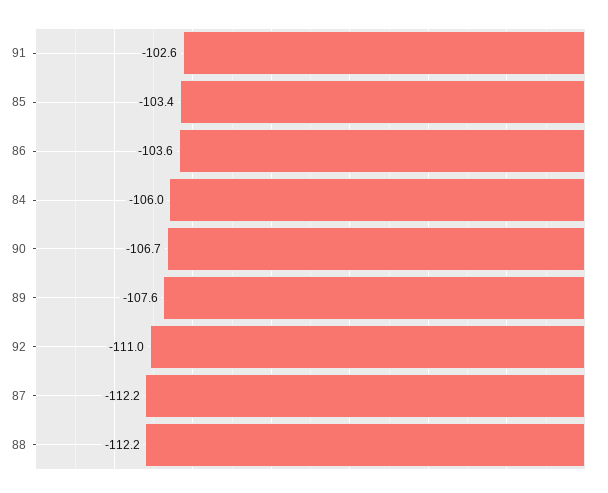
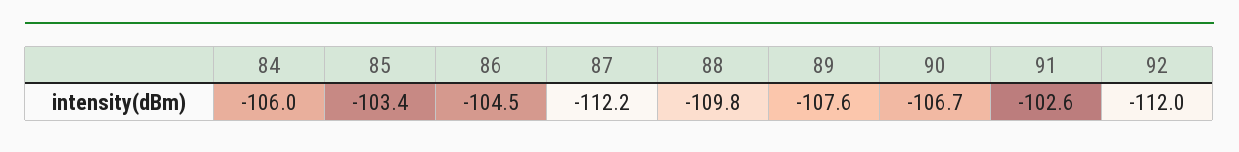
86: -103.6 -> -104.5
92: -111 -> -112
88: -112.2 -> -109.8

